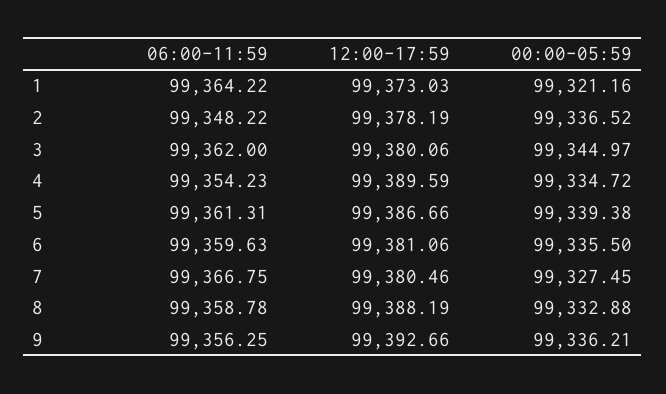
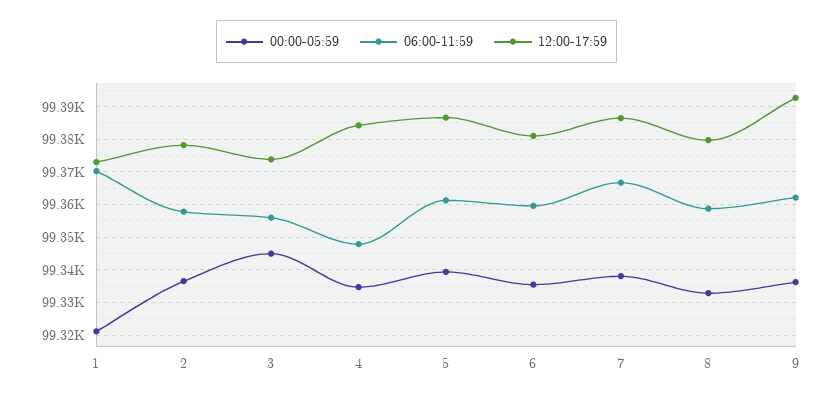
06:00-11:59, 1: 99364.22 -> 99370
06:00-11:59, 2: 99348.22 -> 99358
06:00-11:59, 3: 99362 -> 99356
12:00-17:59, 3: 99380.06 -> 99374
06:00-11:59, 4: 99354.23 -> 99348
12:00-17:59, 4: 99389.59 -> 99384
12:00-17:59, 7: 99380.46 -> 99386
00:00-05:59, 7: 99327.45 -> 99338
12:00-17:59, 8: 99388.19 -> 99380
06:00-11:59, 9: 99356.25 -> 99362

